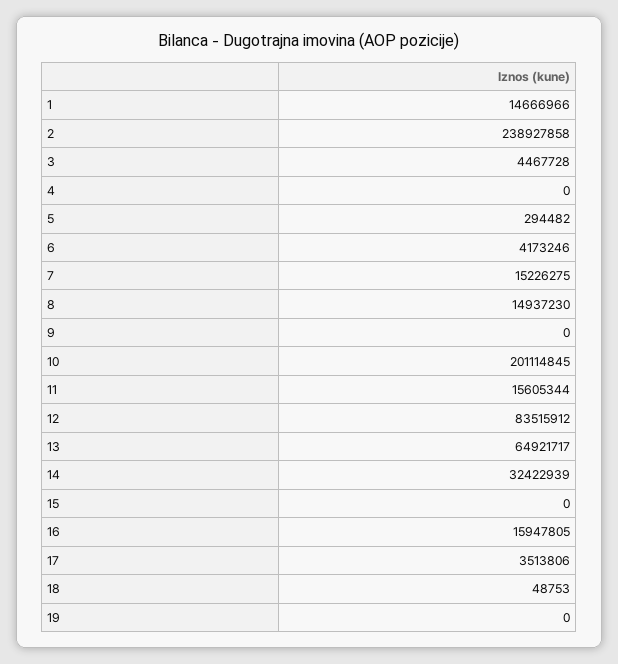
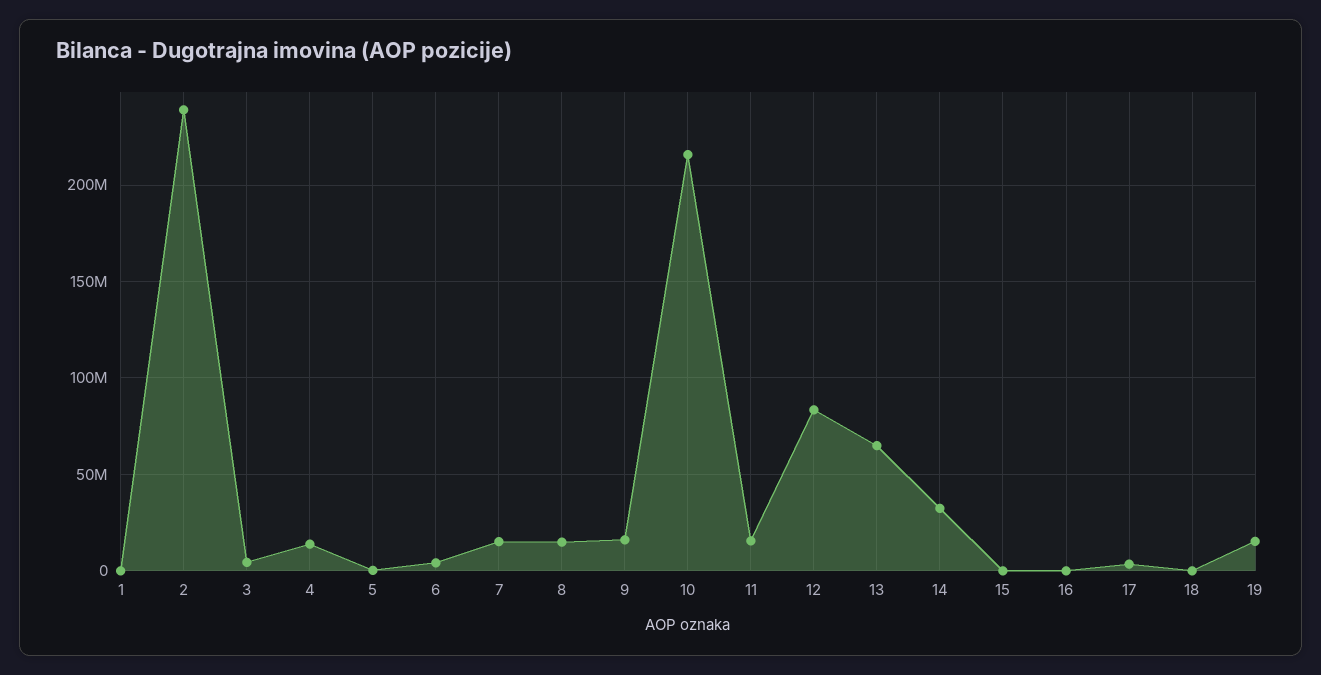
1: 14666966 -> 0
4: 0 -> 15000000
9: 0 -> 15000000
10: 201114845 -> 215000000
16: 15947805 -> 0
19: 0 -> 15000000

